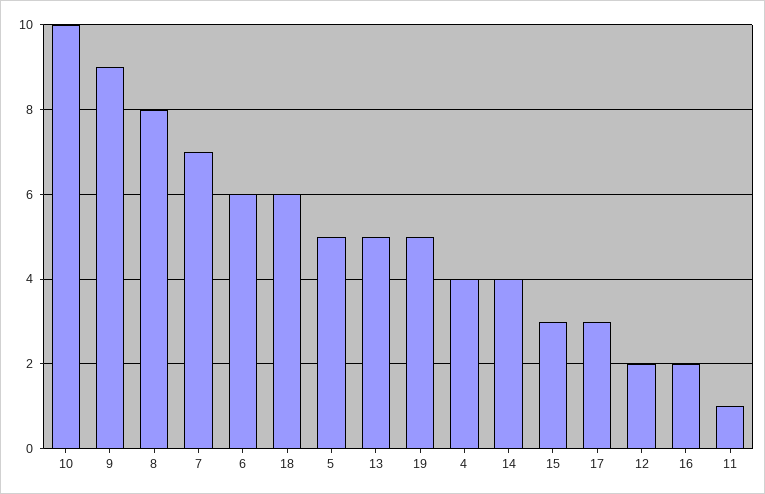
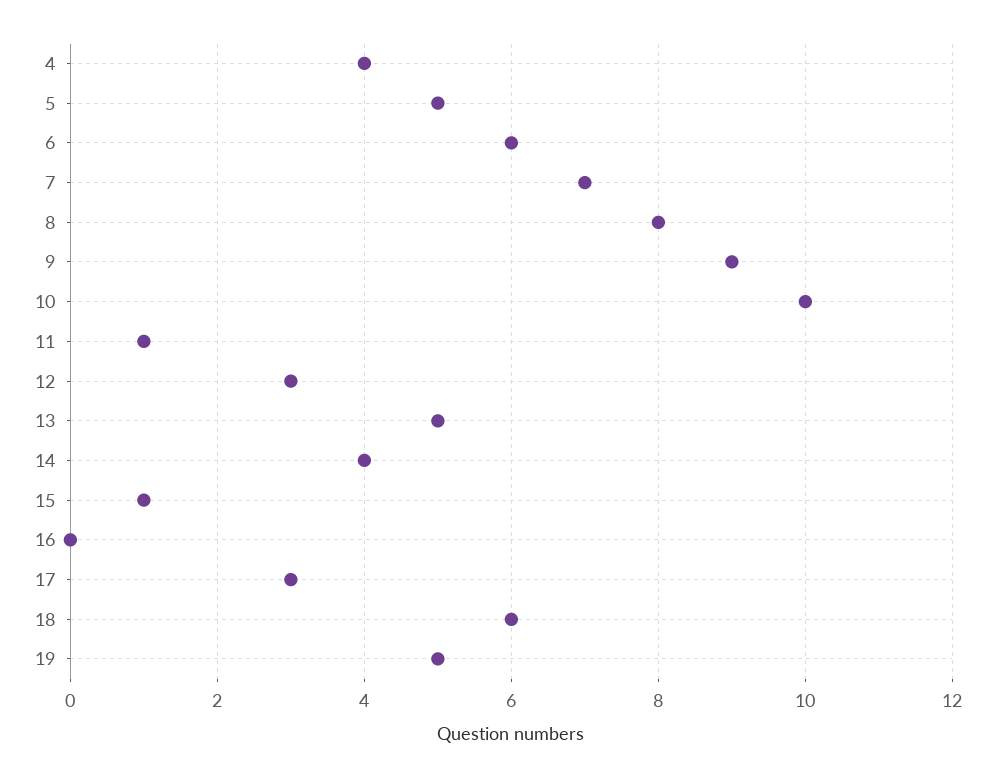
15: 3 -> 1
12: 2 -> 3
16: 2 -> 0

